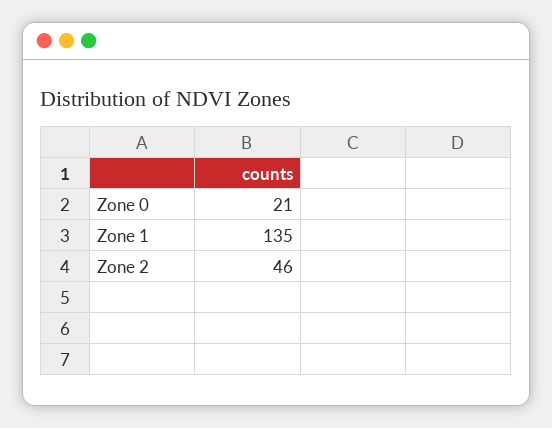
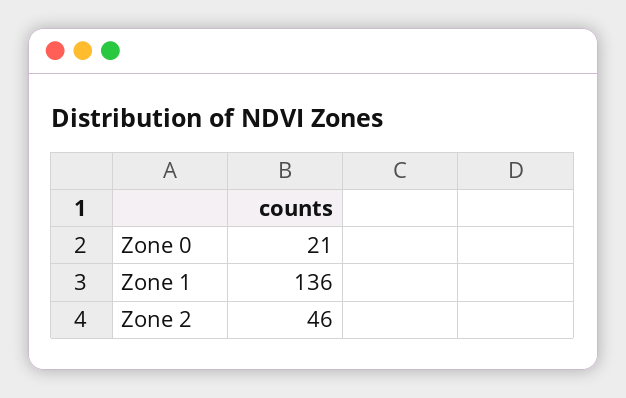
Zone 1: 135 -> 136

